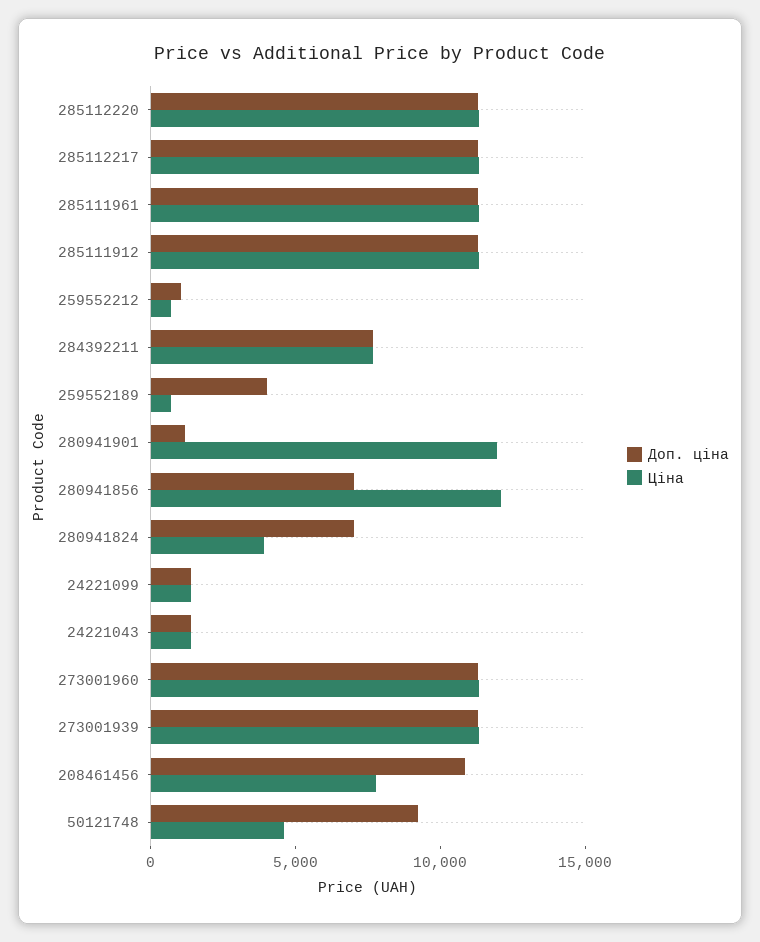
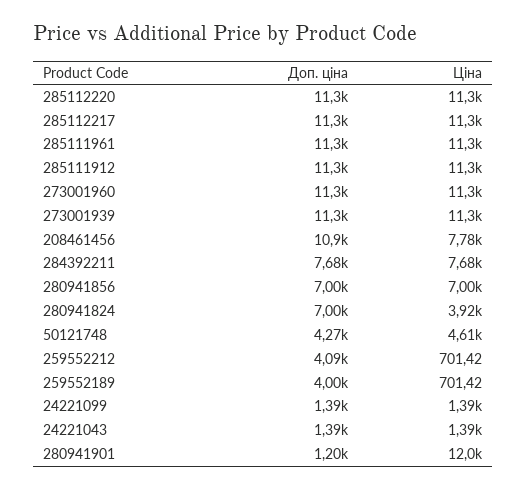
Доп. ціна, 259552212: 1000 -> 4090
Ціна, 280941856: 12000 -> 7000
Доп. ціна, 50121748: 9000 -> 4270

